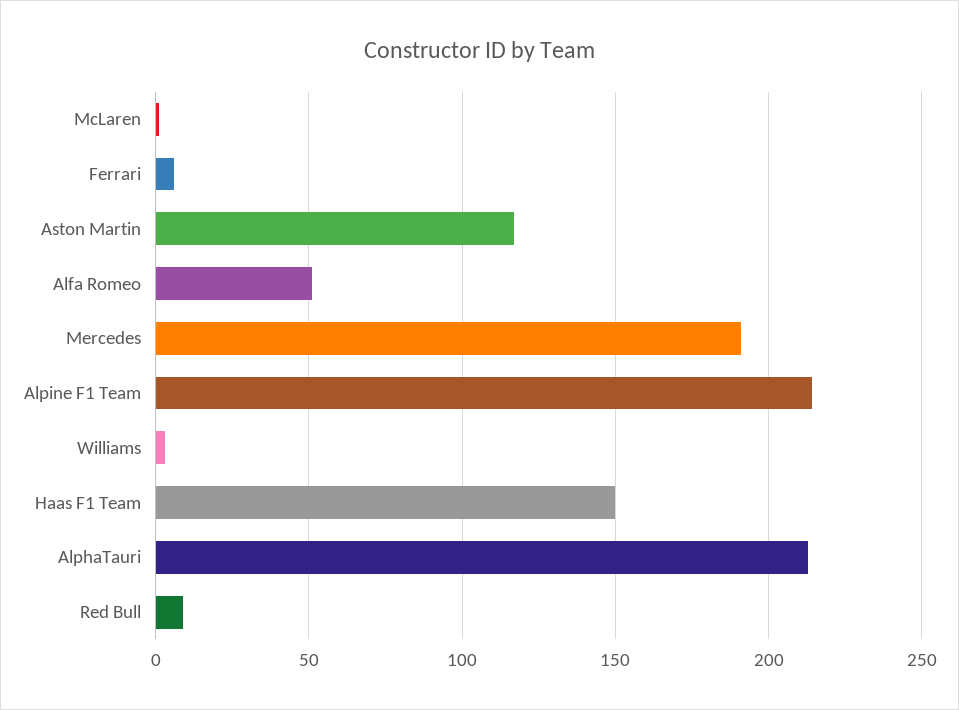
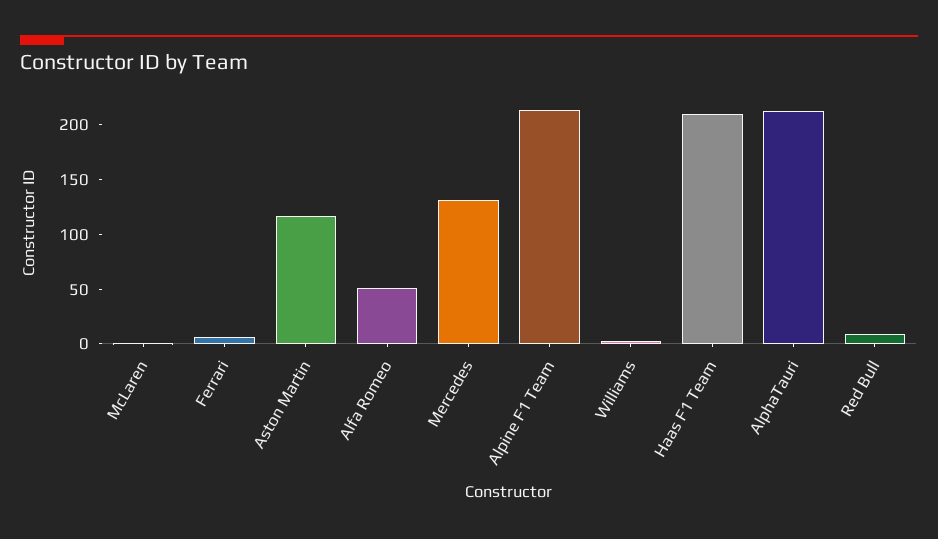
Mercedes: 190 -> 130
Haas F1 Team: 150 -> 210

